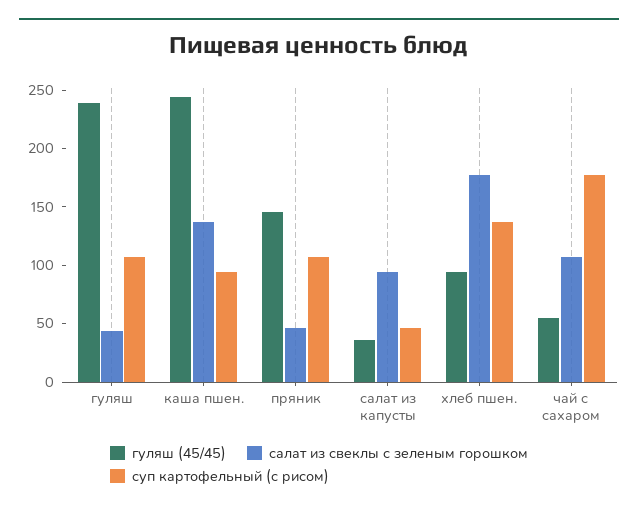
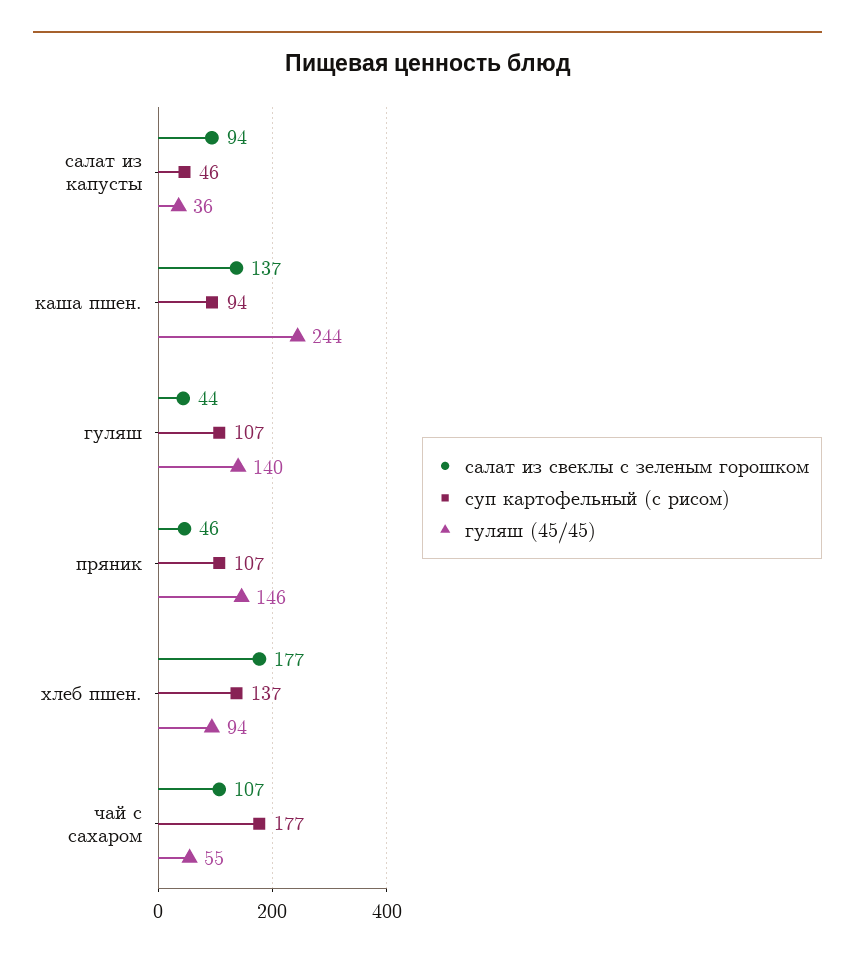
гуляш (45/45), гуляш: 240 -> 140

